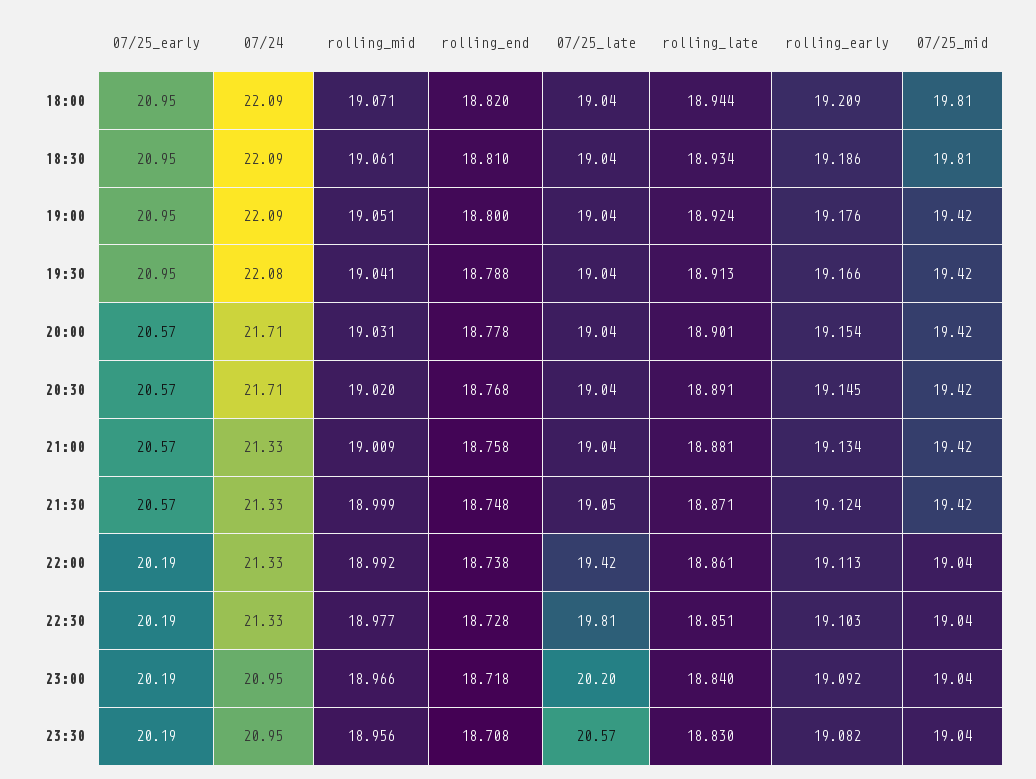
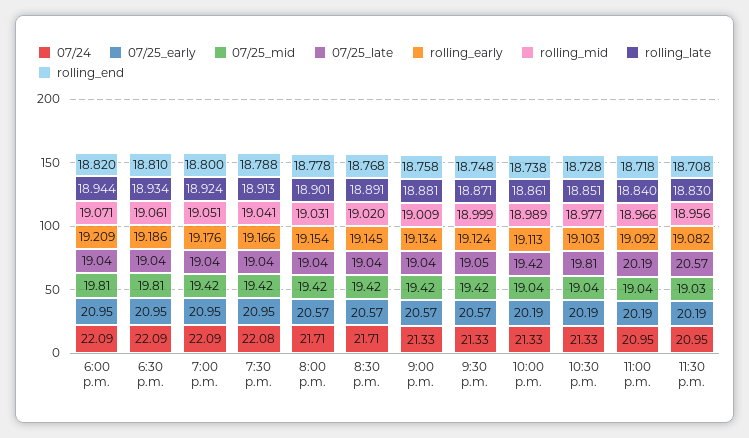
rolling_mid, 22:00: 18.992 -> 18.989
07/25_late, 23:00: 20.2 -> 20.19
07/25_mid, 23:30: 19.04 -> 19.03

